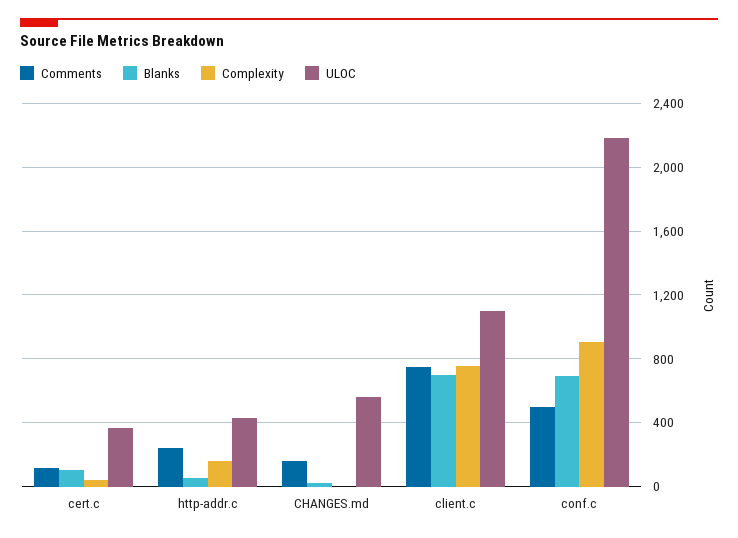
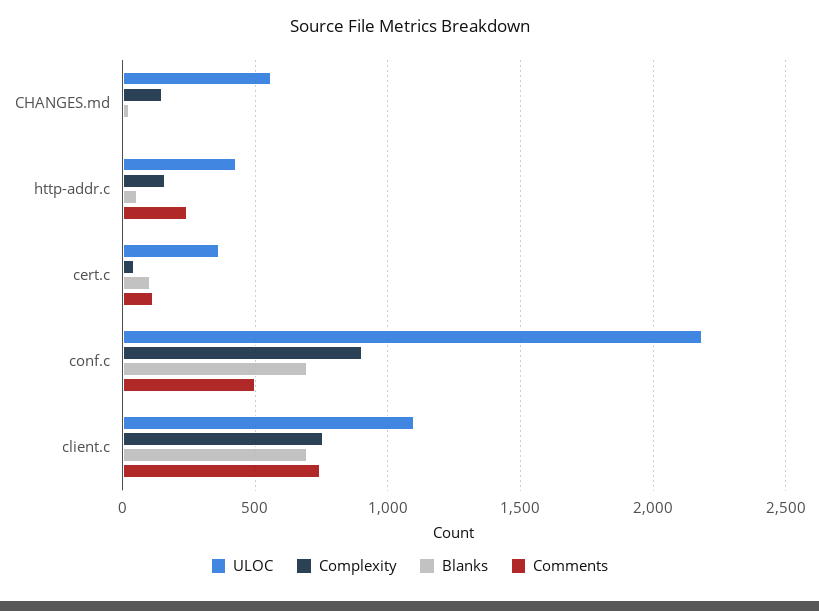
Comments, CHANGES.md: 150 -> 0
Complexity, CHANGES.md: 0 -> 150

